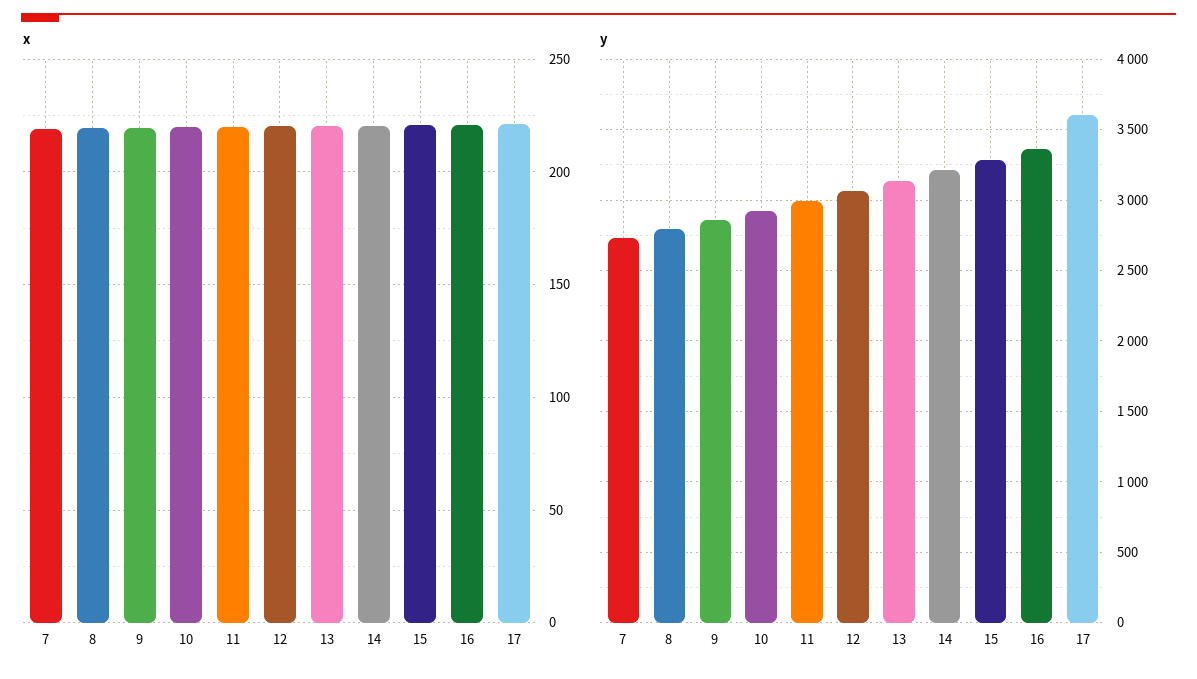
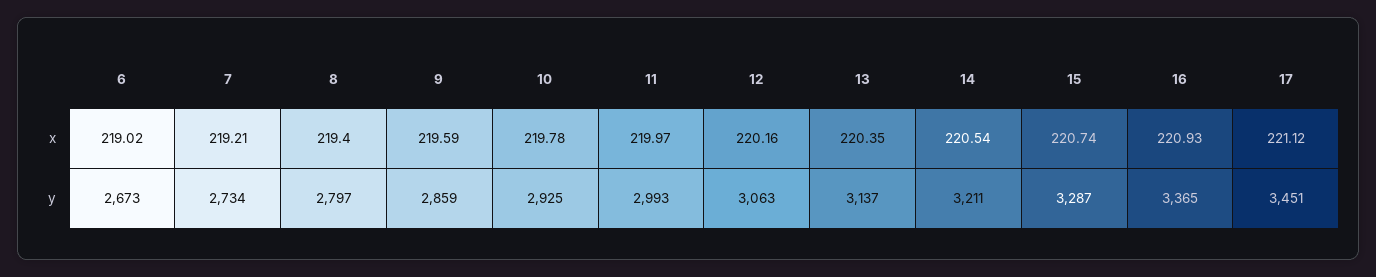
y, 17: 3600 -> 3451
x, 6: none -> 219.02
y, 6: none -> 2673

